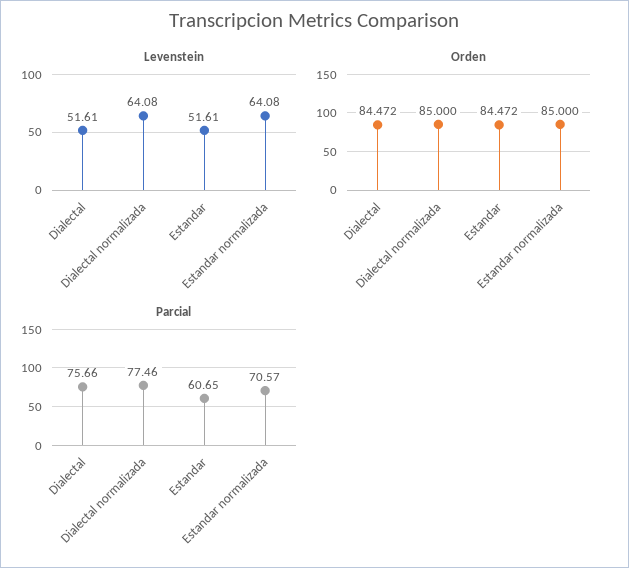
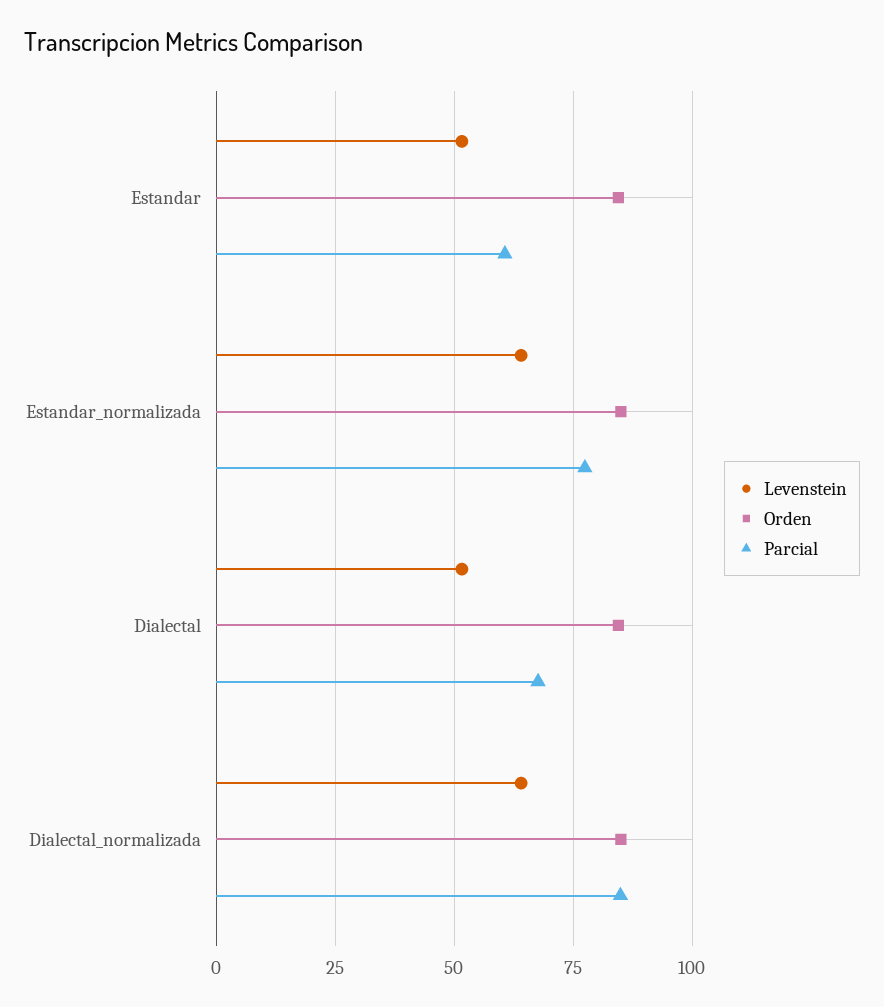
Parcial, Dialectal: 75.66 -> 67.5
Parcial, Dialectal normalizada: 77.46 -> 85
Parcial, Estandar normalizada: 70.57 -> 77.5

